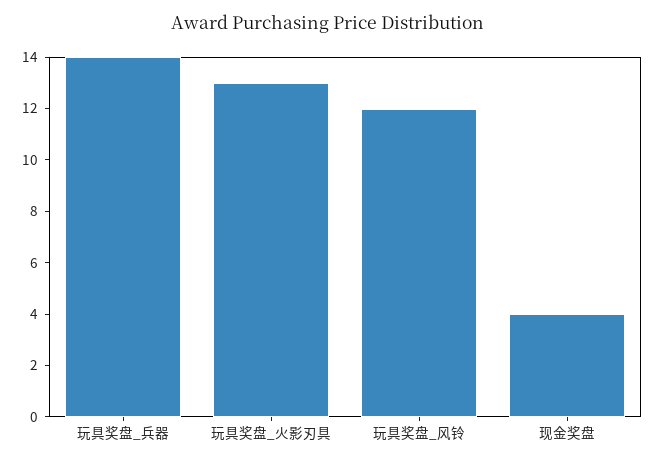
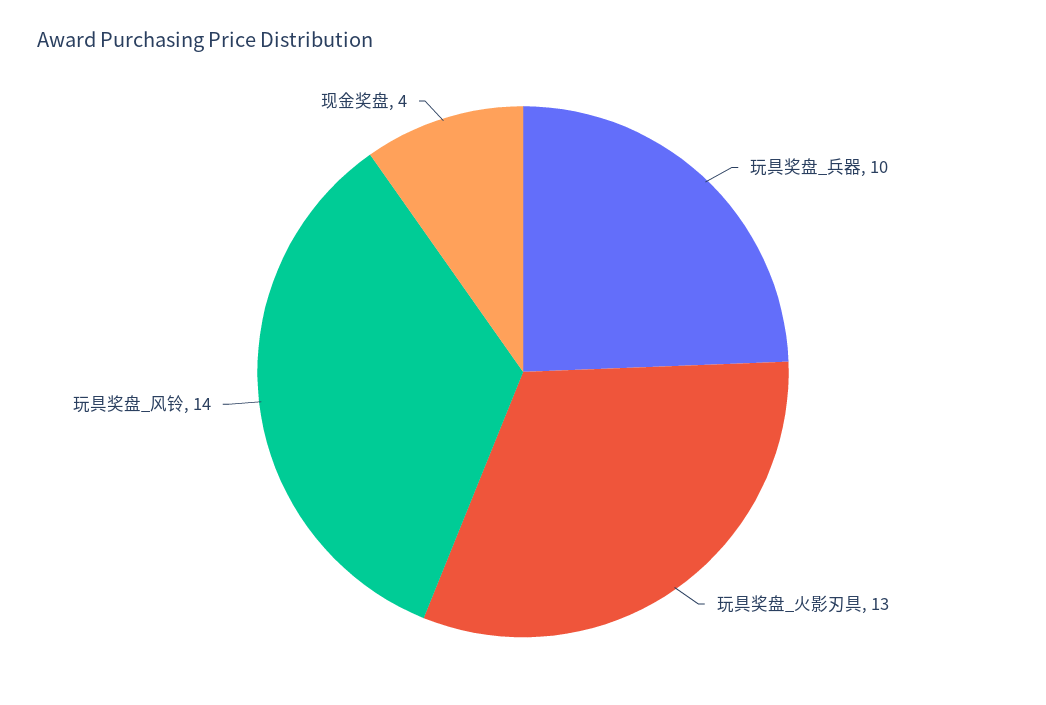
玩具奖盘_兵器: 14 -> 10
玩具奖盘_风铃: 12 -> 14

